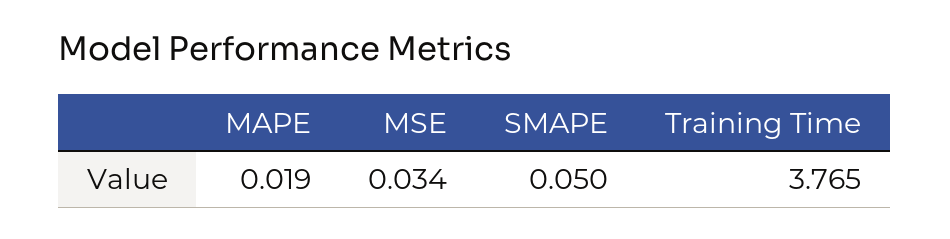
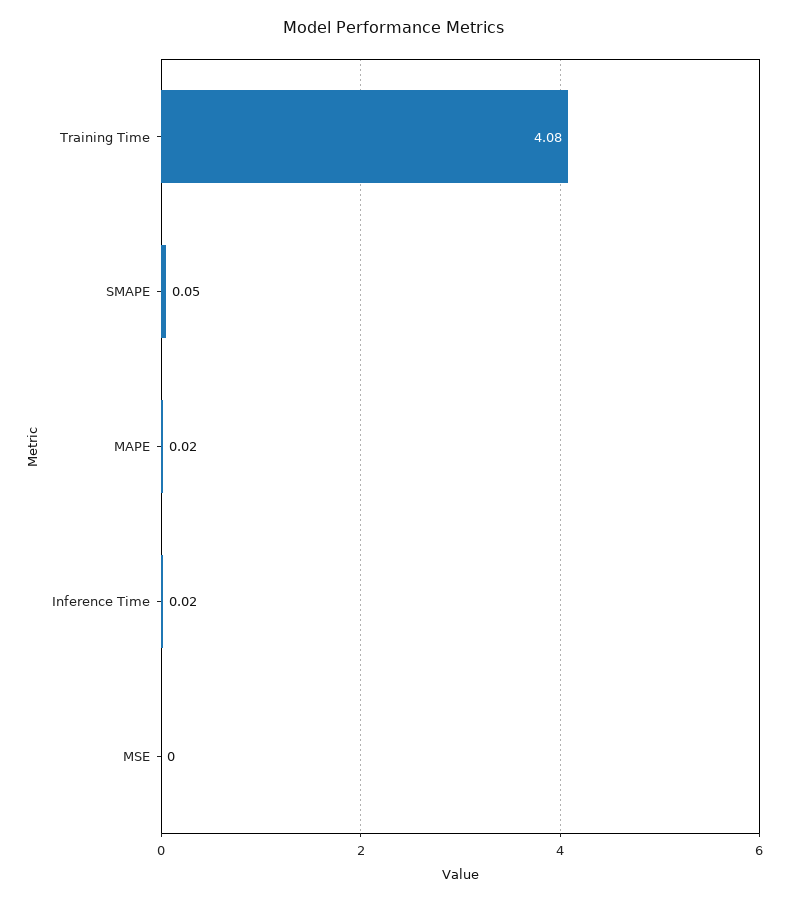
MSE: 0.034 -> 0
Training Time: 3.765 -> 4.08
Inference Time: none -> 0.02

